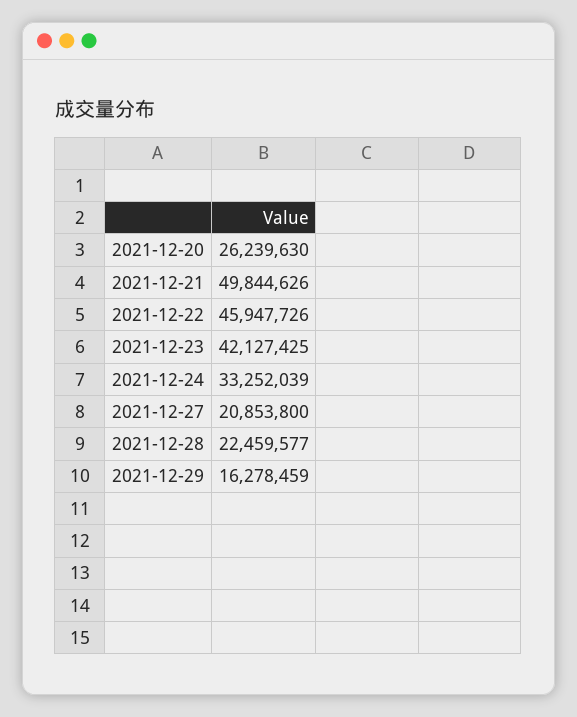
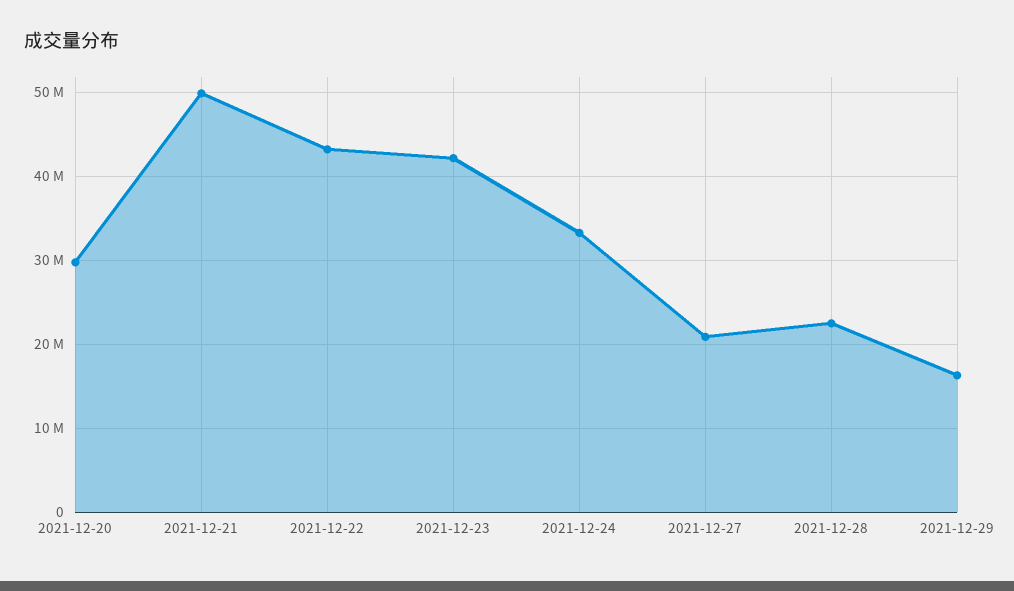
2021-12-20: 26239630 -> 30000000
2021-12-22: 45947726 -> 43000000

